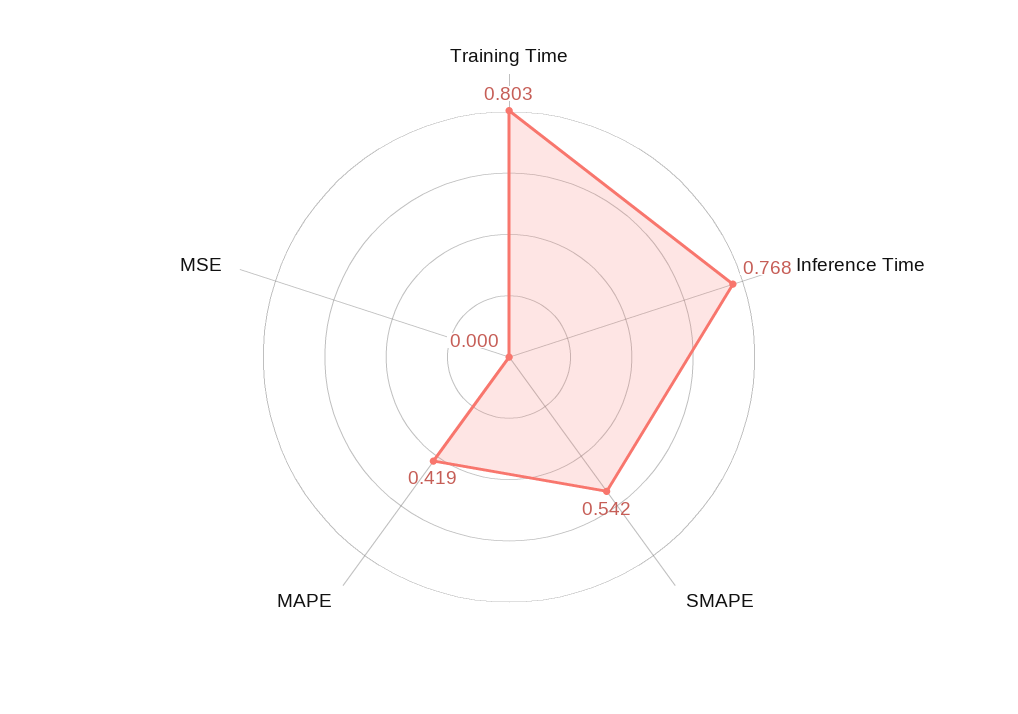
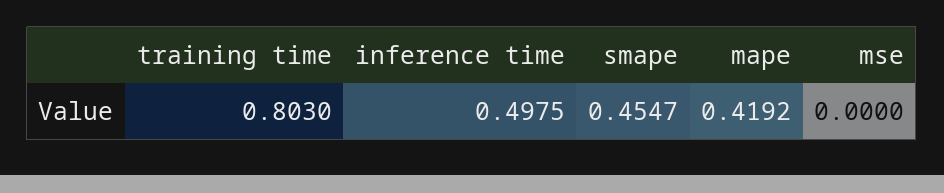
Inference Time: 0.768 -> 0.4975
SMAPE: 0.542 -> 0.4547

